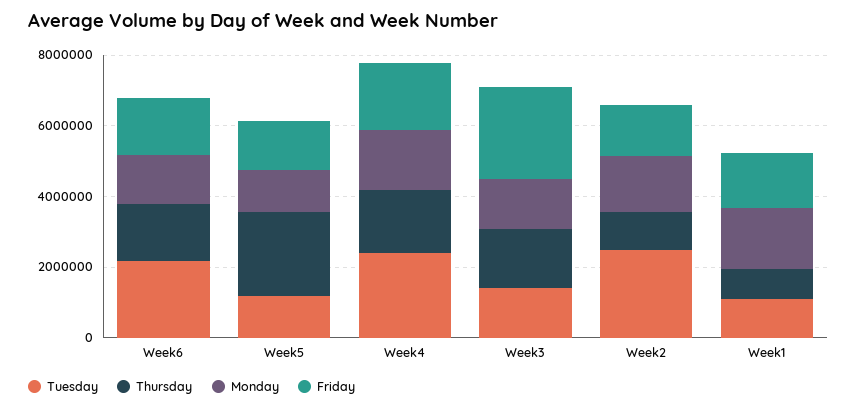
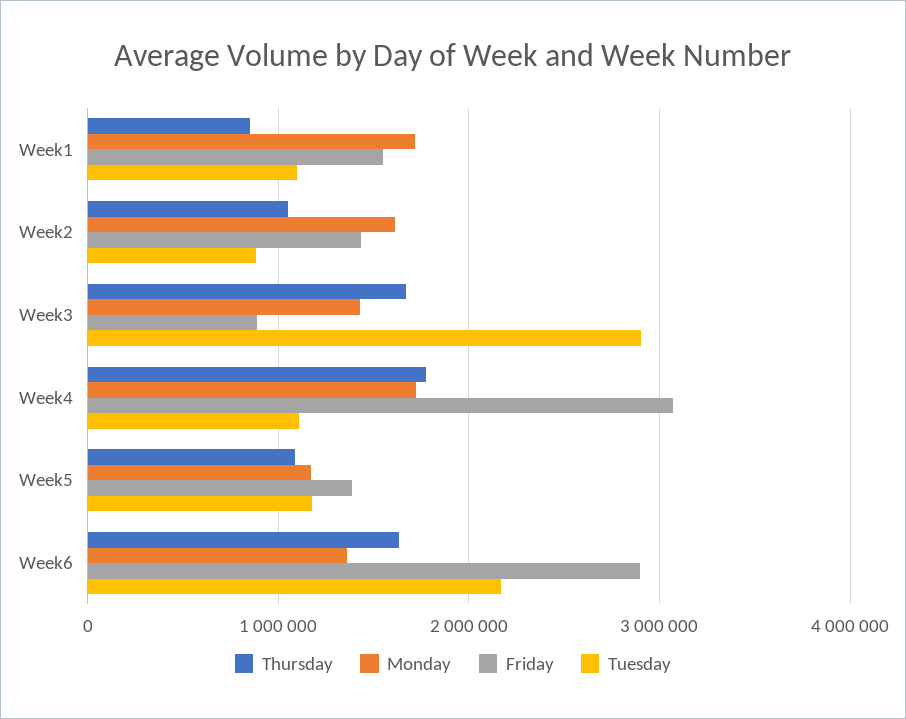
Friday, Week6: 1500000 -> 2900000
Thursday, Week5: 2500000 -> 1100000
Tuesday, Week4: 2500000 -> 1100000
Friday, Week4: 2000000 -> 3100000
Tuesday, Week3: 1500000 -> 2900000
Friday, Week3: 2500000 -> 900000
Tuesday, Week2: 2500000 -> 900000

